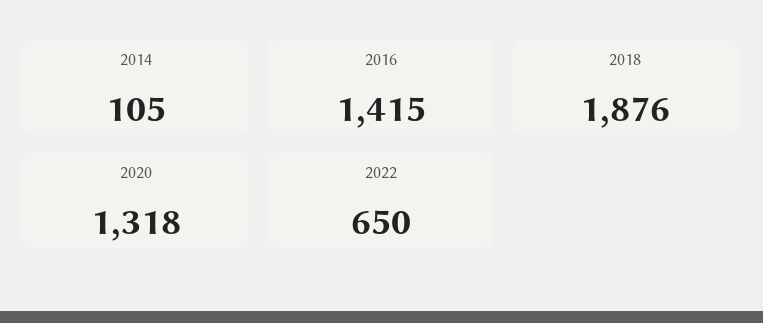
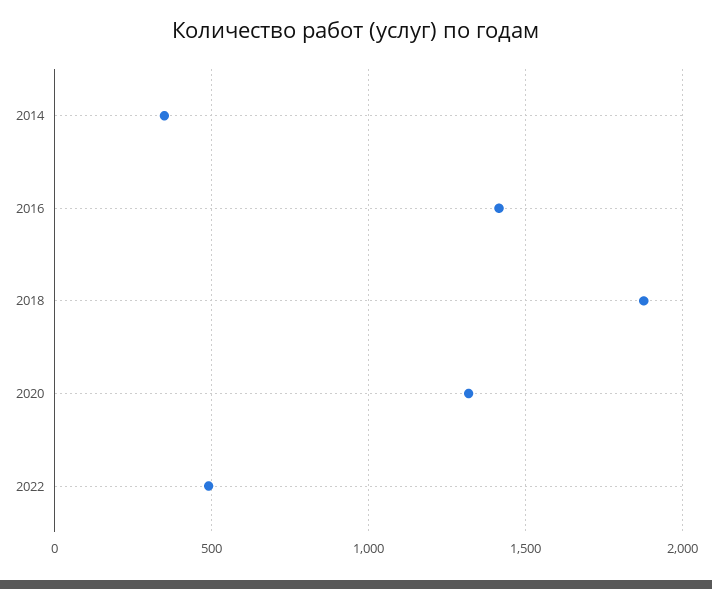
2014: 105 -> 350
2022: 650 -> 500

